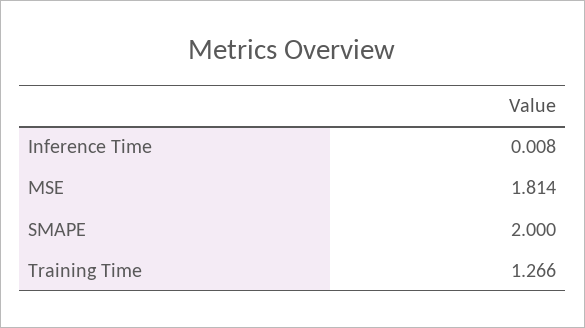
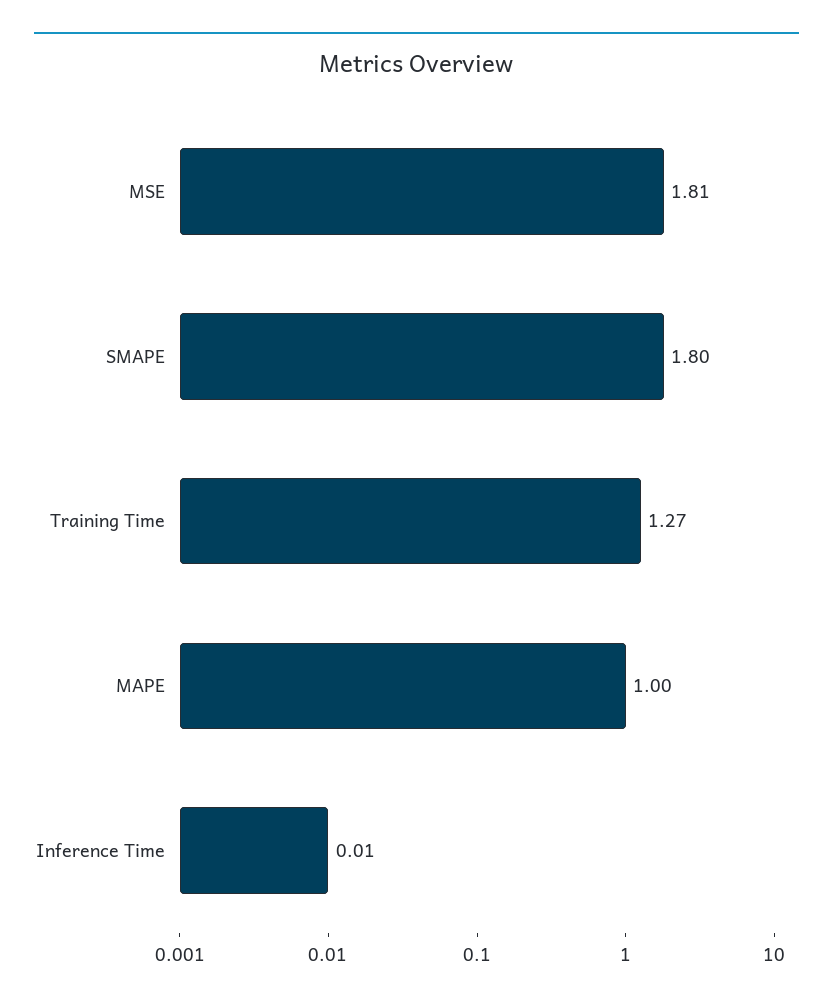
SMAPE: 2 -> 1.8
MAPE: none -> 1

